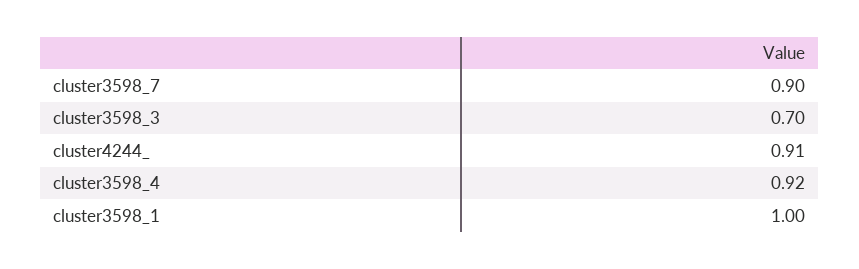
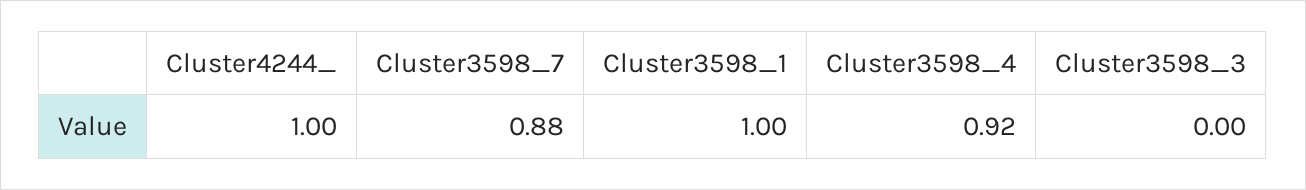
cluster3598_7: 0.9 -> 0.88
cluster3598_3: 0.7 -> 0
cluster4244_: 0.91 -> 1

